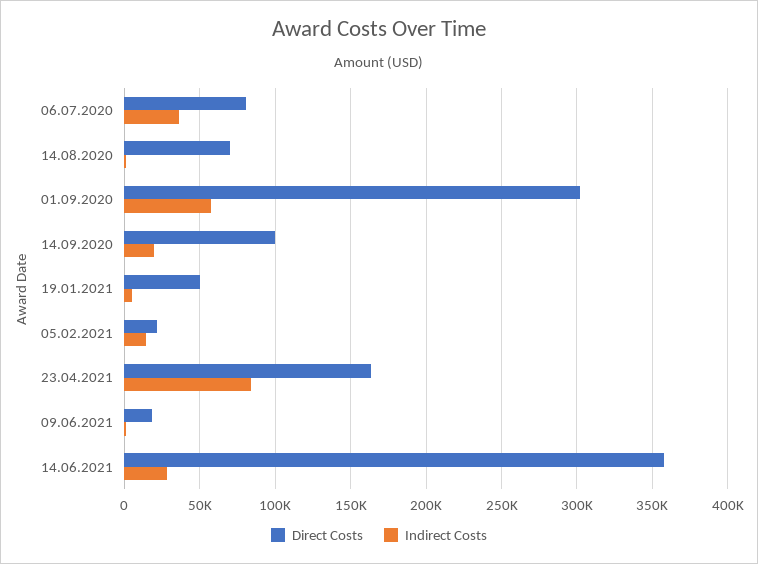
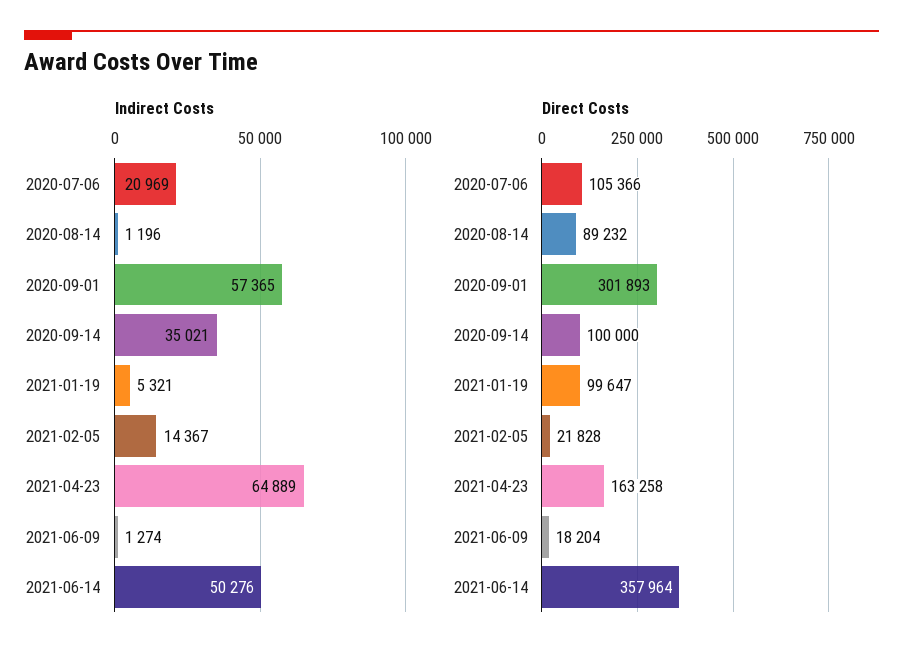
Direct Costs, 06.07.2020: 80000 -> 105366
Indirect Costs, 06.07.2020: 35000 -> 20969
Direct Costs, 14.08.2020: 70000 -> 89232
Indirect Costs, 14.09.2020: 20000 -> 35021
Direct Costs, 19.01.2021: 50000 -> 99647
Indirect Costs, 23.04.2021: 85000 -> 64889
Indirect Costs, 14.06.2021: 30000 -> 50276

